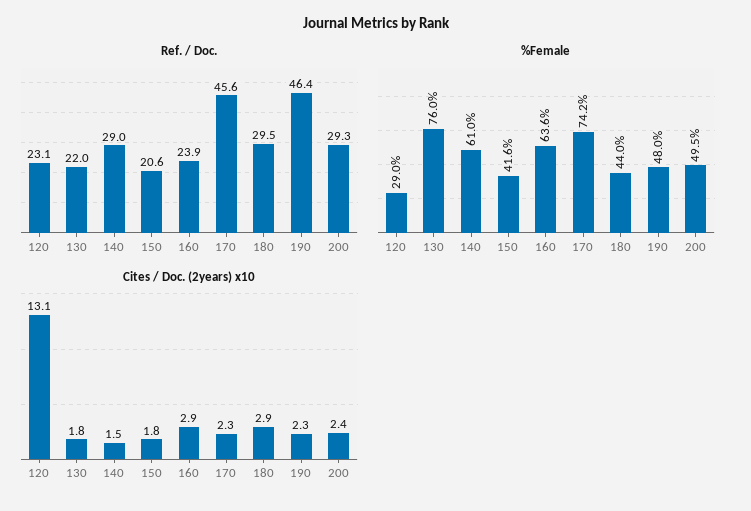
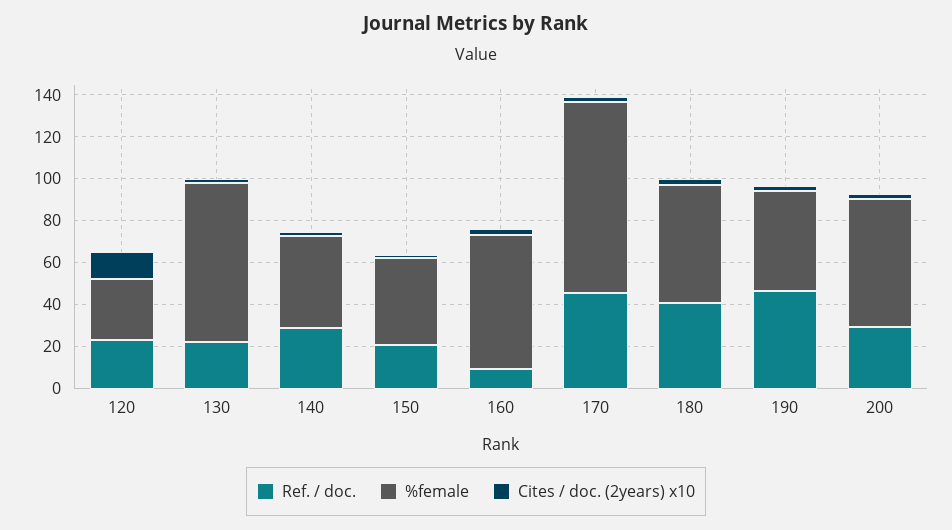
Ref. / Doc., 160: 23.9 -> 10
Ref. / Doc., 180: 29.5 -> 40
%Female, 140: 61 -> 45
%Female, 170: 74.2 -> 90
%Female, 180: 44 -> 55
%Female, 200: 49.5 -> 60

